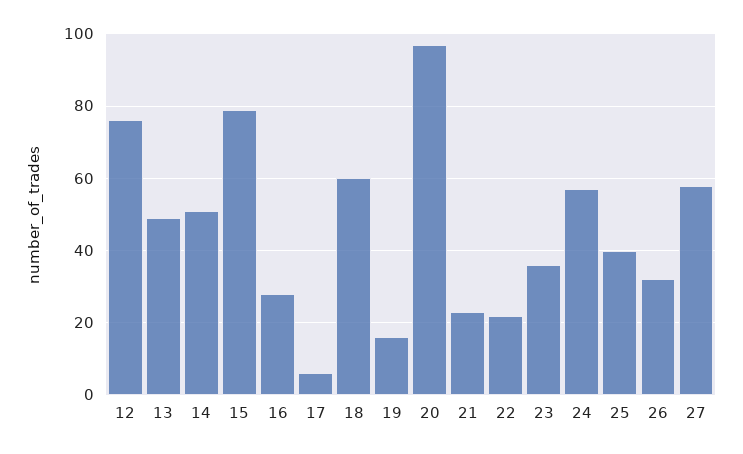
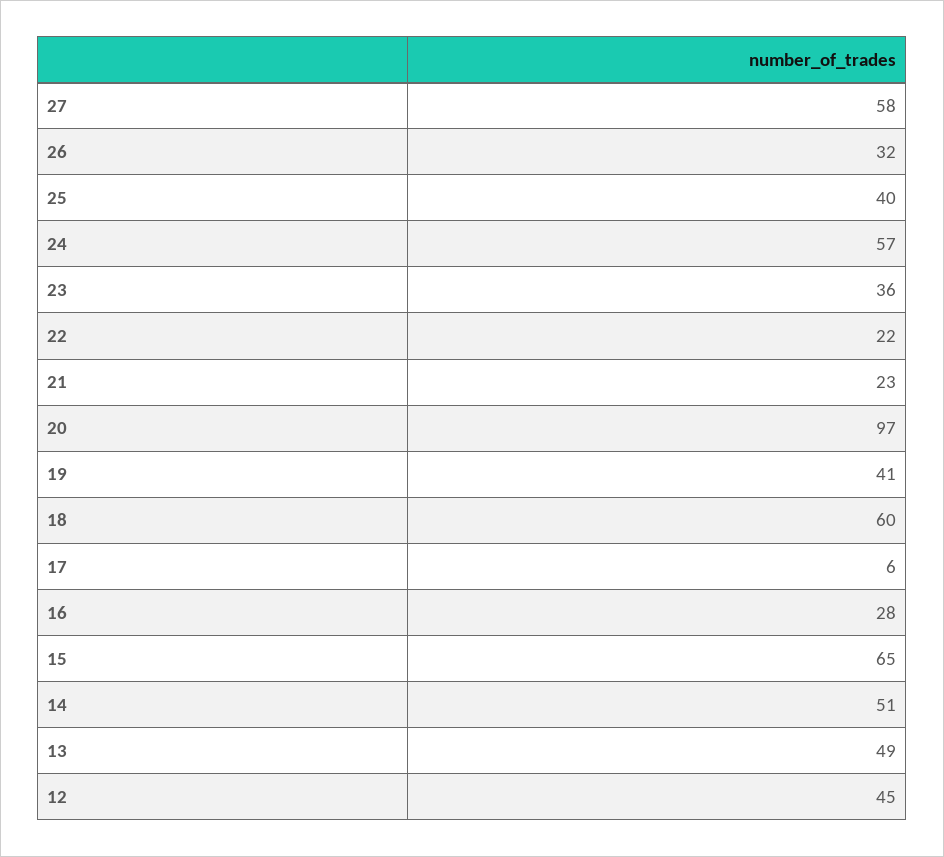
12: 75 -> 45
15: 80 -> 65
19: 15 -> 41

